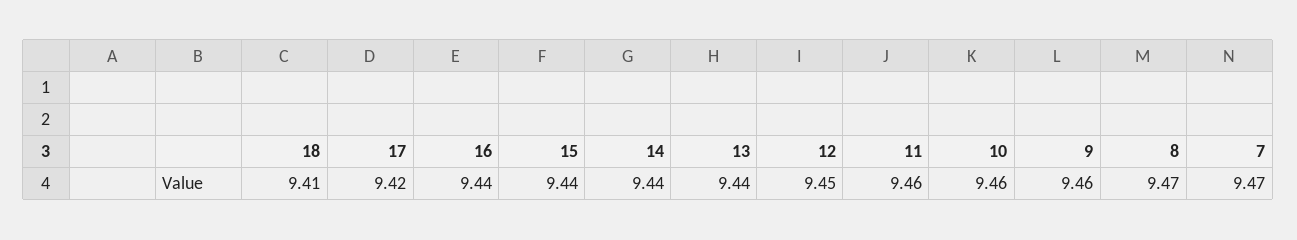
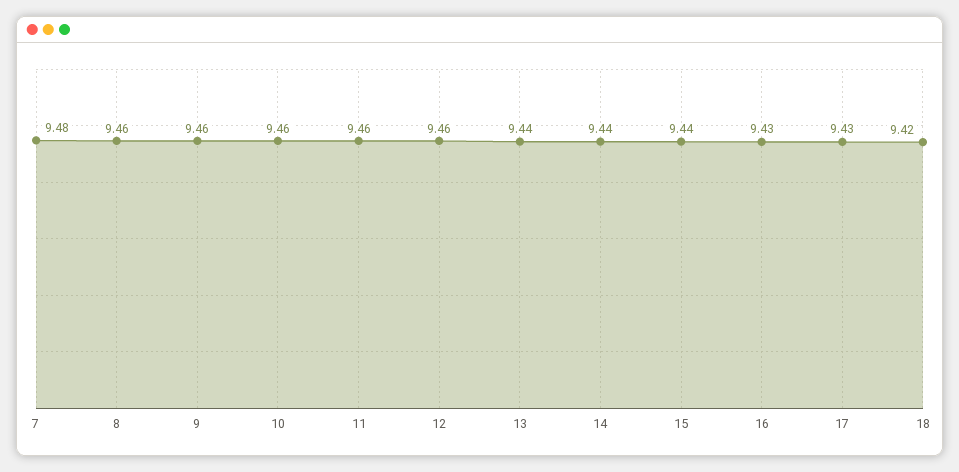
18: 9.41 -> 9.42
17: 9.42 -> 9.43
16: 9.44 -> 9.43
12: 9.45 -> 9.46
8: 9.47 -> 9.46
7: 9.47 -> 9.48

